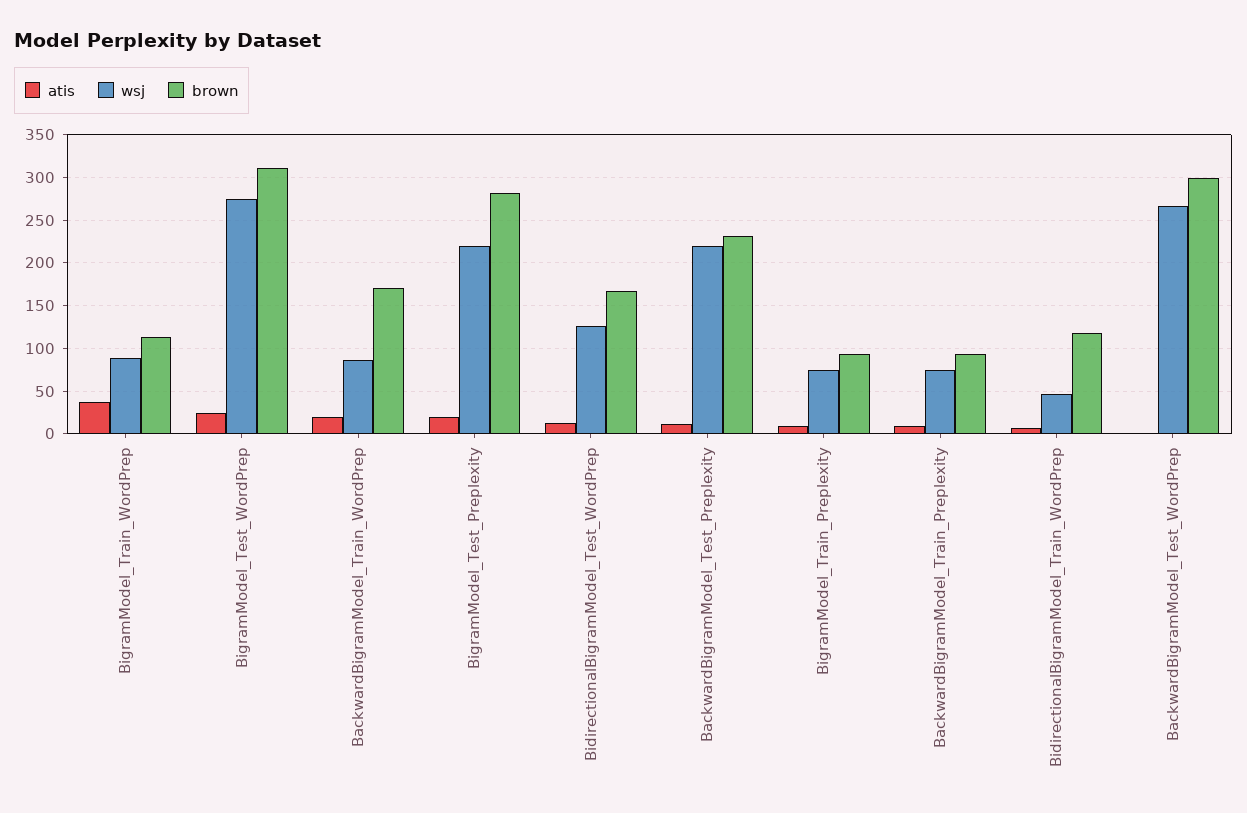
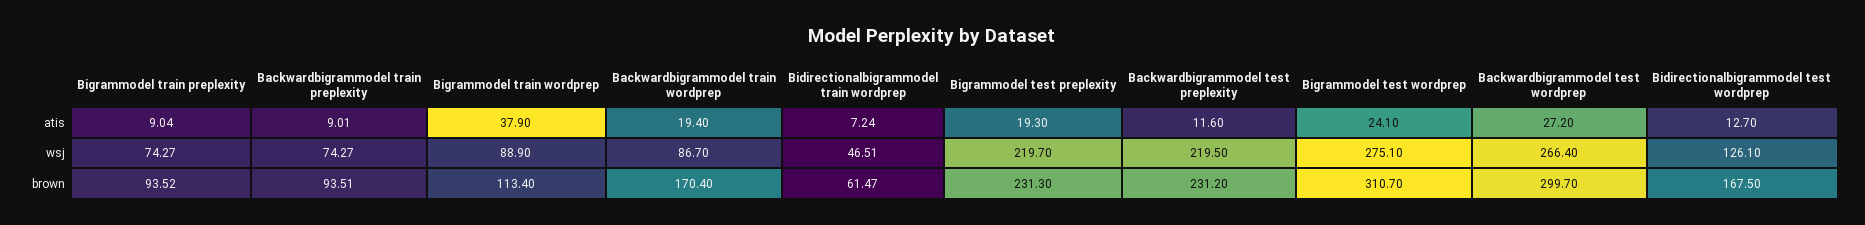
brown, BigramModel_Test_Preplexity: 280 -> 231.3
brown, BidirectionalBigramModel_Train_WordPrep: 120 -> 61.47
atis, BackwardBigramModel_Test_WordPrep: 0 -> 27.2

